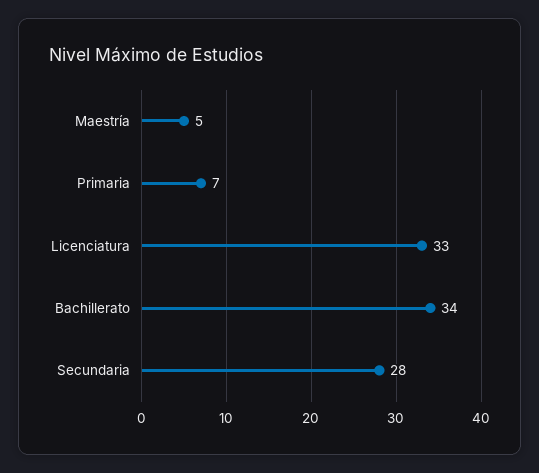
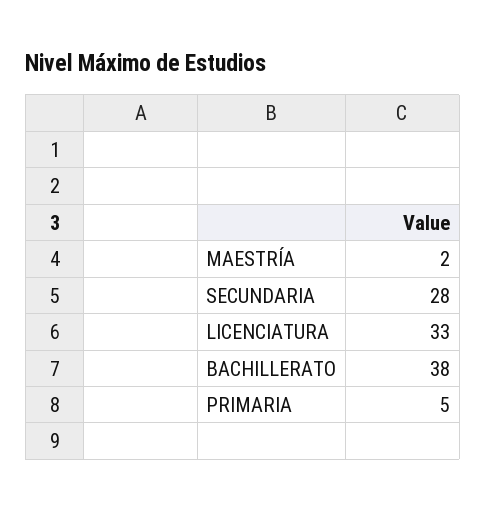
Maestría: 5 -> 2
Primaria: 7 -> 5
Bachillerato: 34 -> 38

